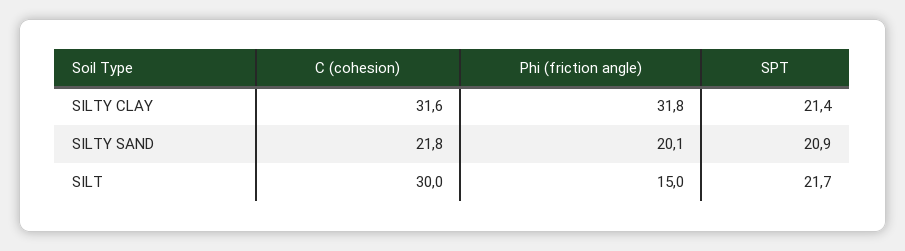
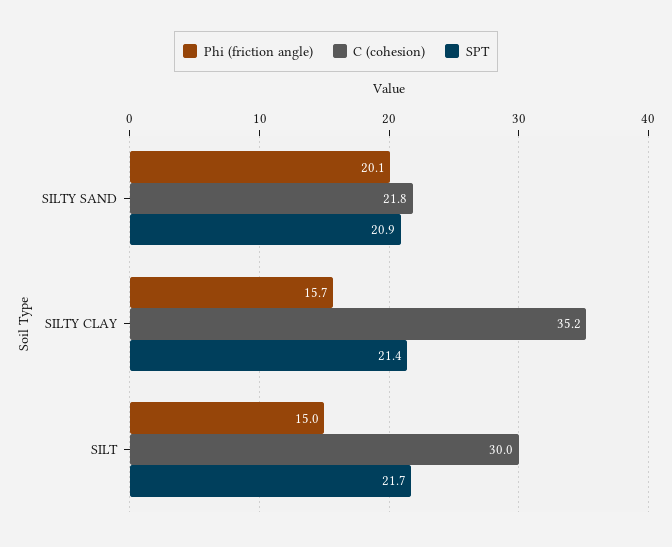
C (cohesion), SILTY CLAY: 31.6 -> 35.2
Phi (friction angle), SILTY CLAY: 31.8 -> 15.7

